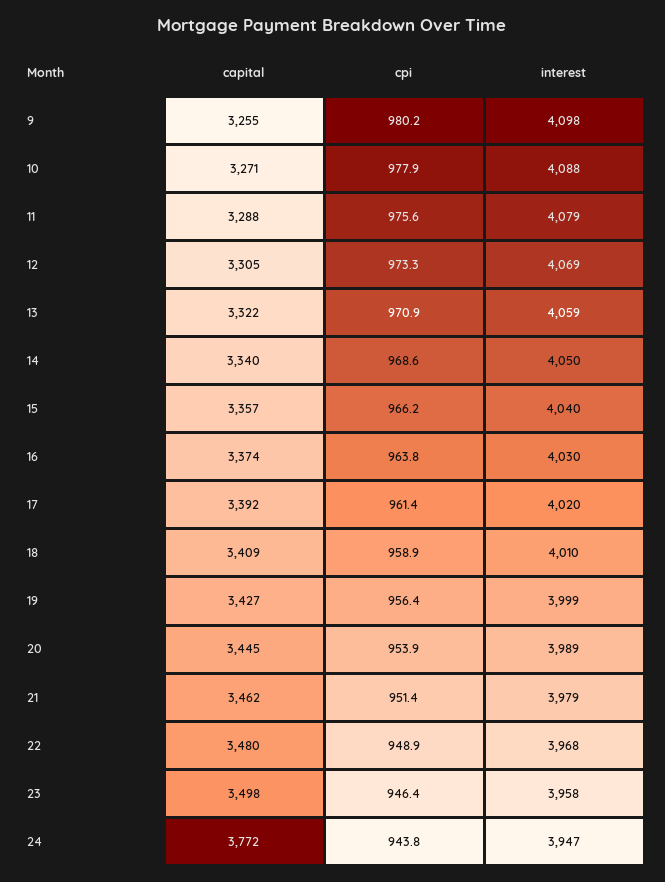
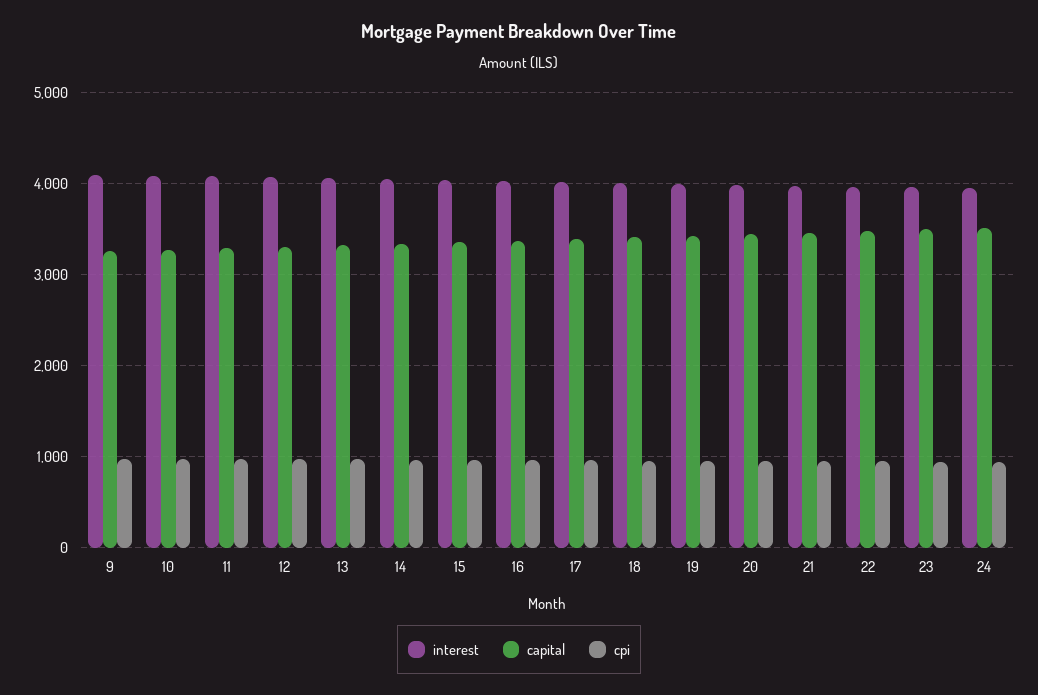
capital, 24: 3772 -> 3500

